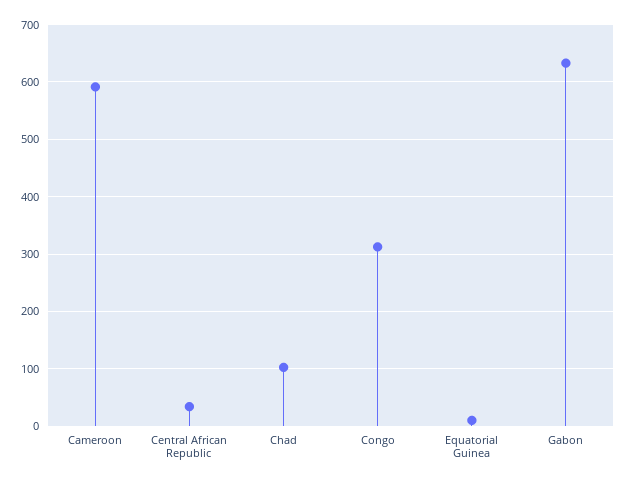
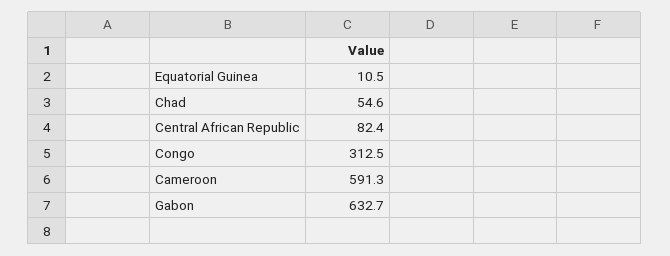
Central African Republic: 40 -> 82.4
Chad: 100 -> 54.6

